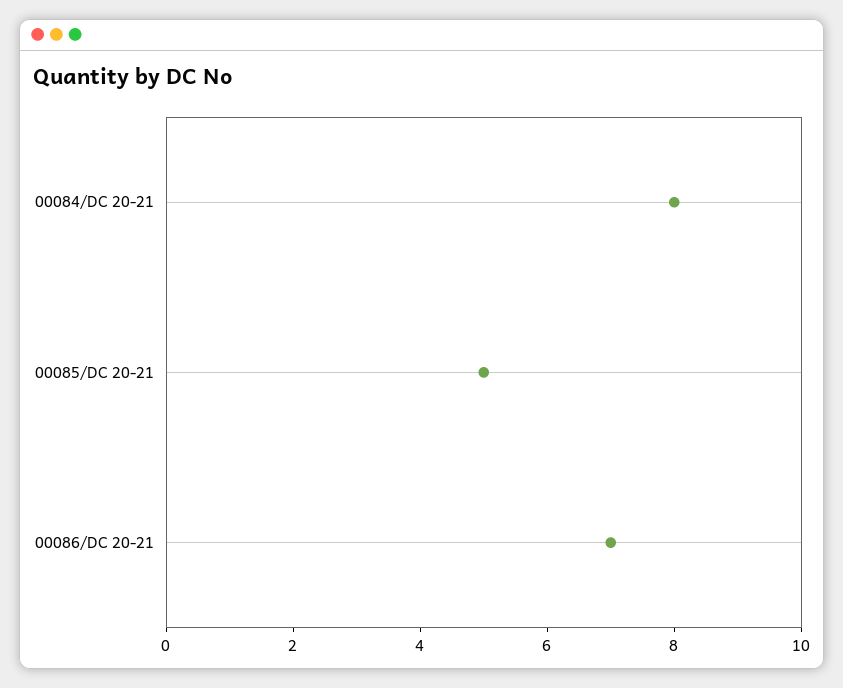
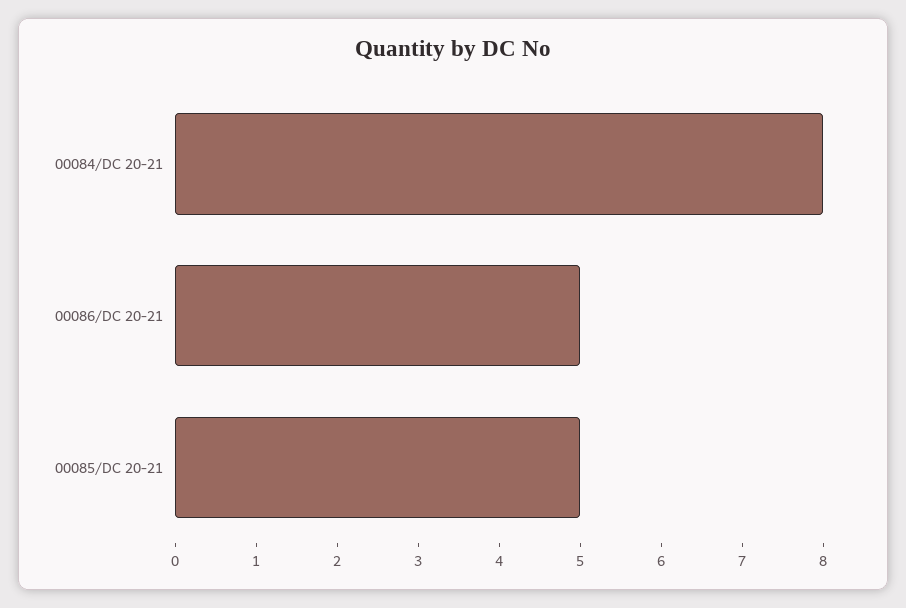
00086/DC 20-21: 7 -> 5

